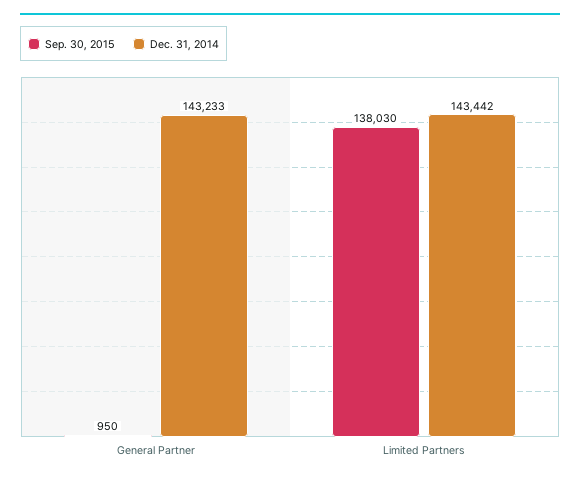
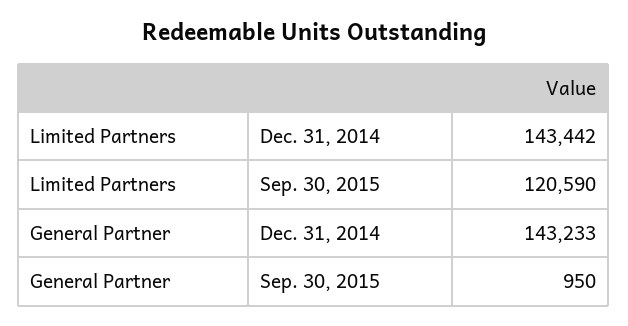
Sep. 30, 2015, Limited Partners: 138030 -> 120590

